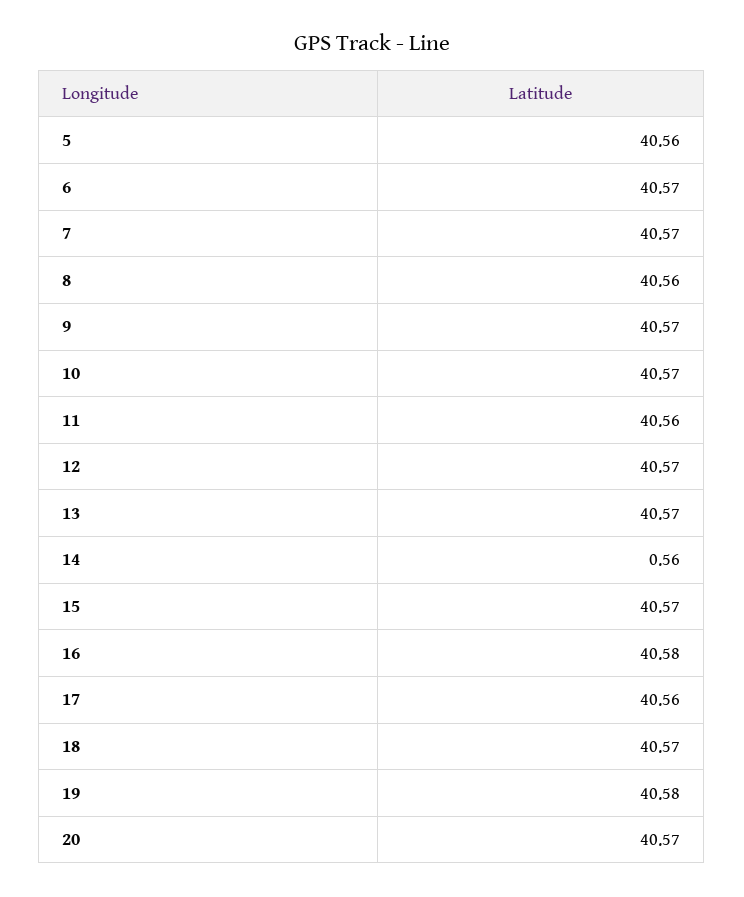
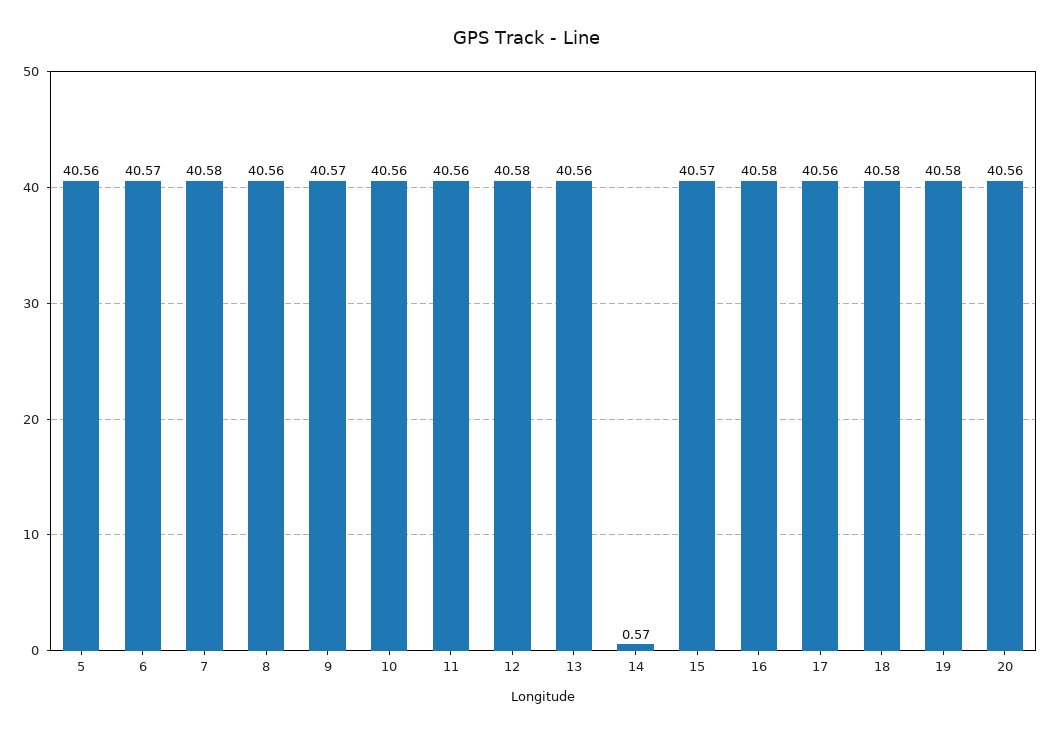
7: 40.57 -> 40.58
10: 40.57 -> 40.56
12: 40.57 -> 40.58
13: 40.57 -> 40.56
14: 0.56 -> 0.57
18: 40.57 -> 40.58
20: 40.57 -> 40.56

